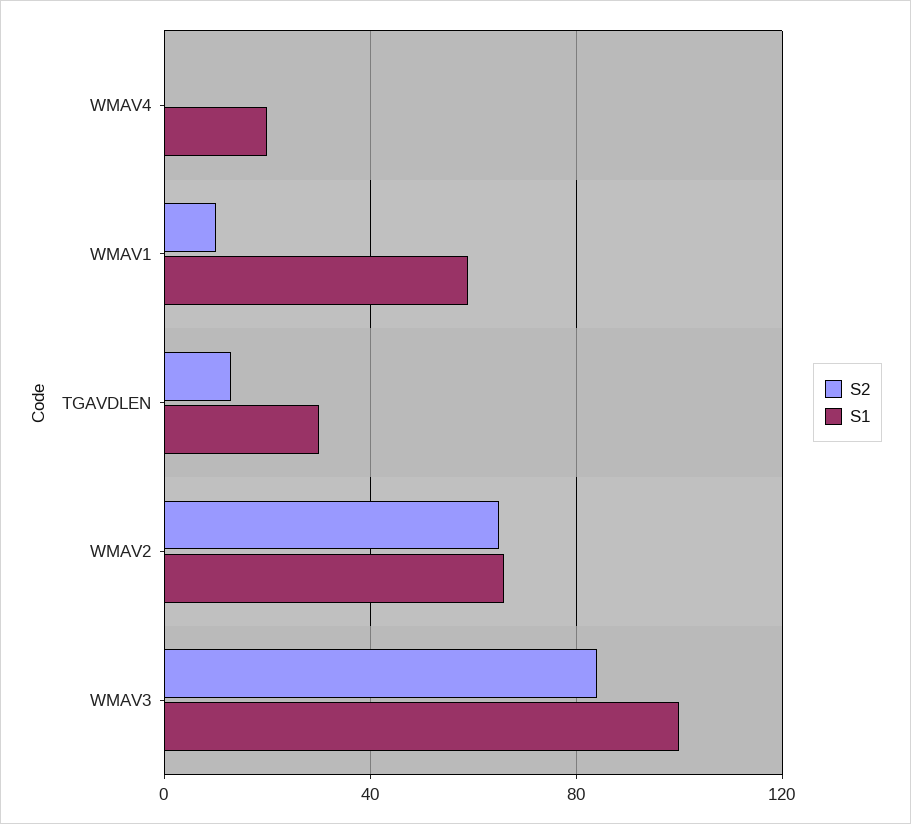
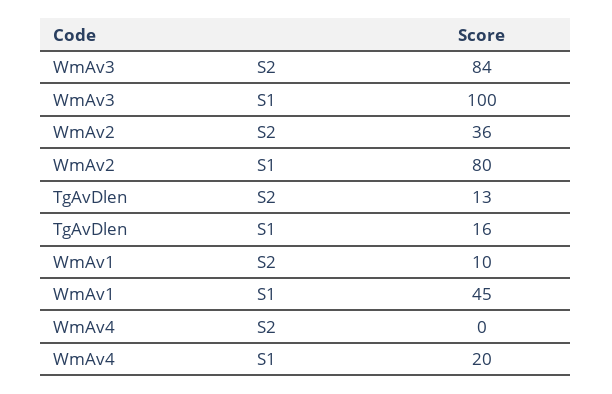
S1, WMAV1: 60 -> 45
S1, TGAVDLEN: 30 -> 16
S2, WMAV2: 65 -> 36
S1, WMAV2: 65 -> 80

